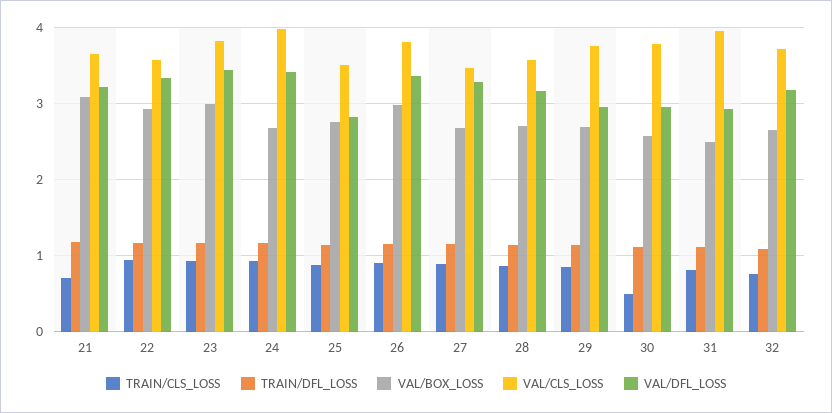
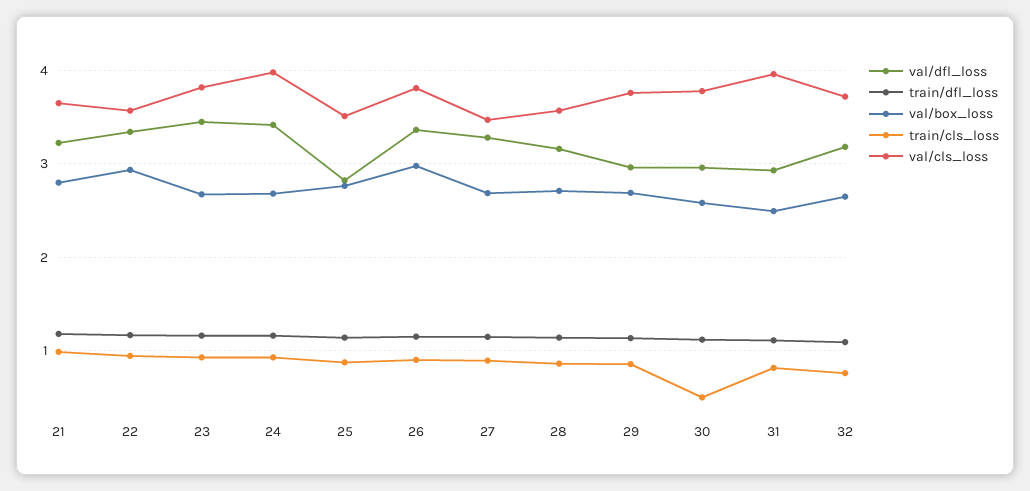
TRAIN/CLS_LOSS, 21: 0.7 -> 1
VAL/BOX_LOSS, 21: 3.1 -> 2.8
VAL/BOX_LOSS, 23: 3 -> 2.7

